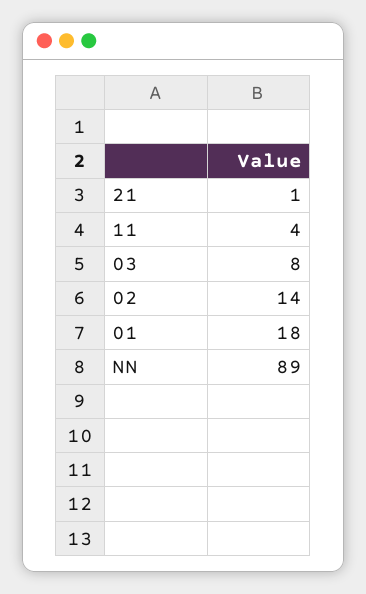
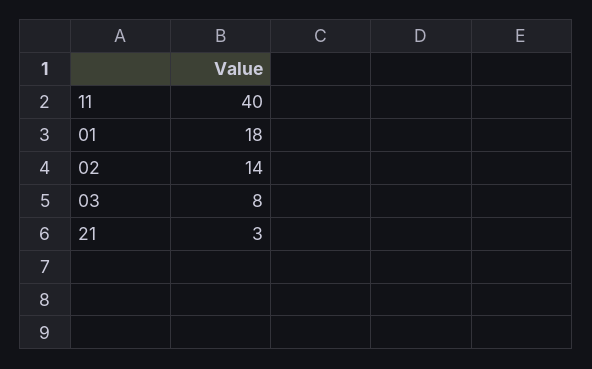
21: 1 -> 3
11: 4 -> 40
NN: 89 -> none

